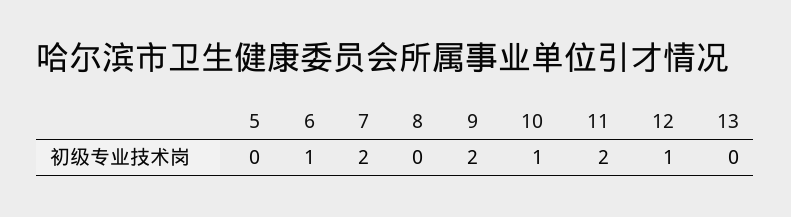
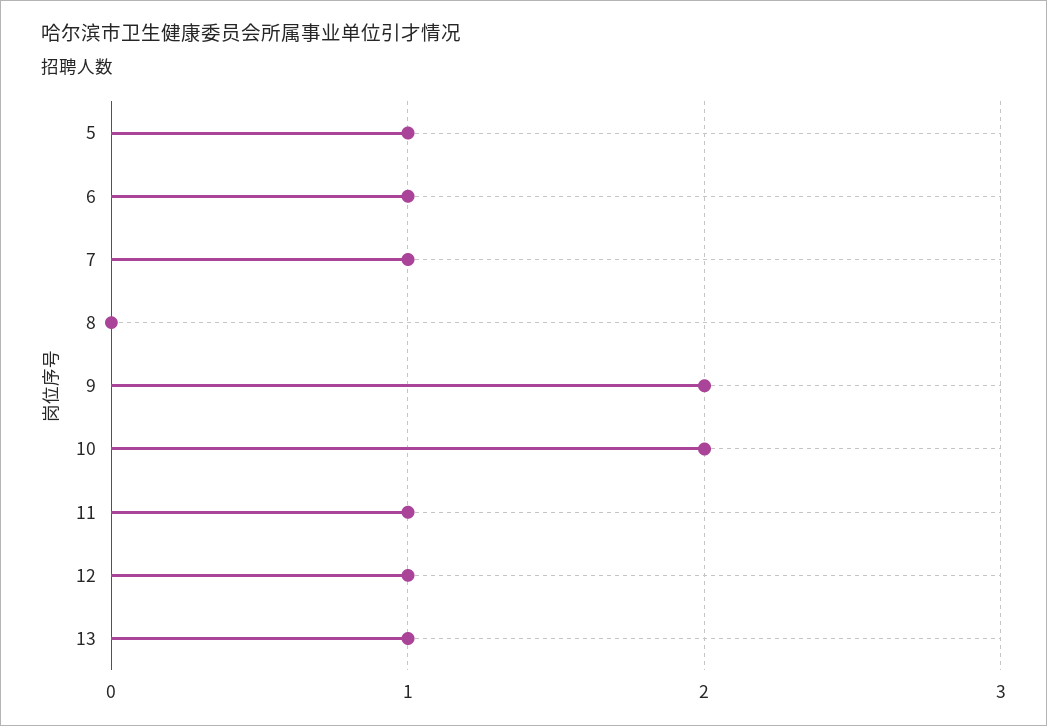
5: 0 -> 1
7: 2 -> 1
10: 1 -> 2
11: 2 -> 1
13: 0 -> 1

